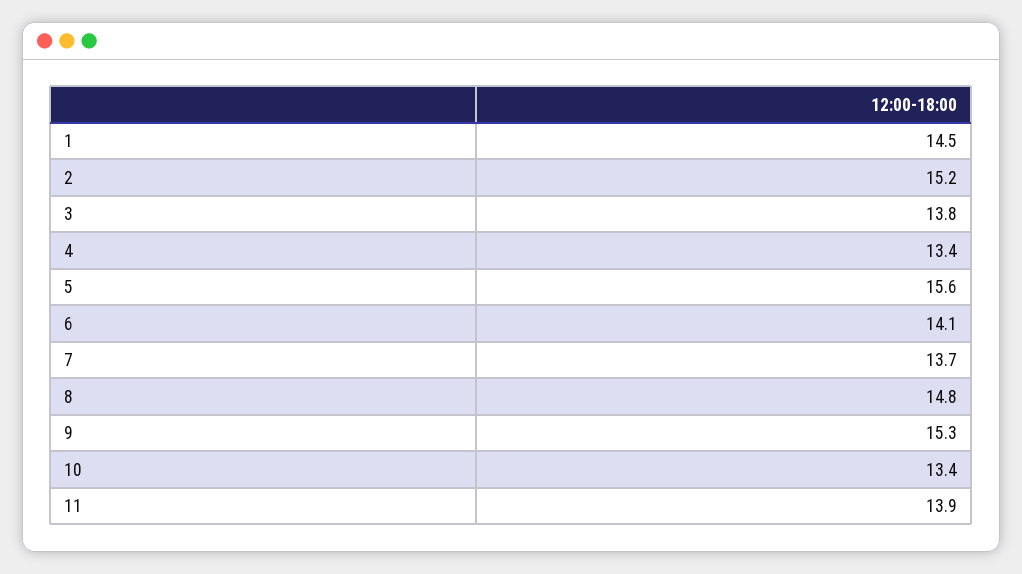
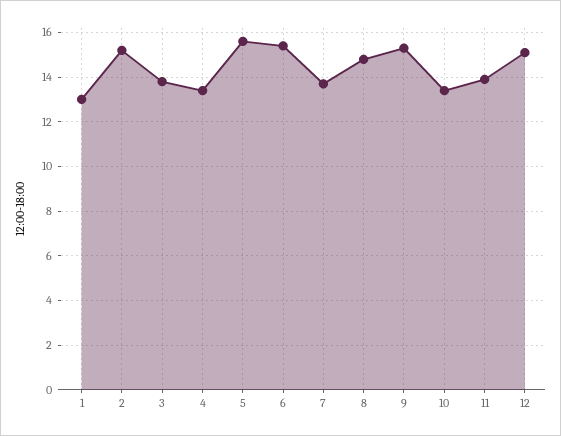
1: 14.5 -> 13
6: 14.1 -> 15.5
12: none -> 15

